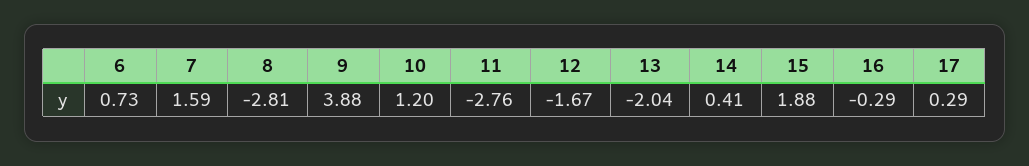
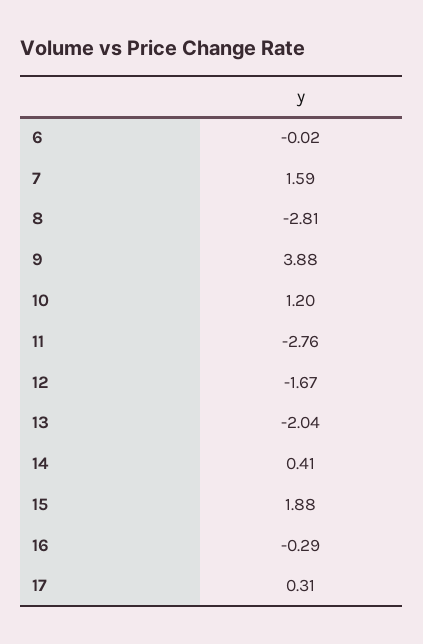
6: 0.73 -> -0.02
17: 0.29 -> 0.31

